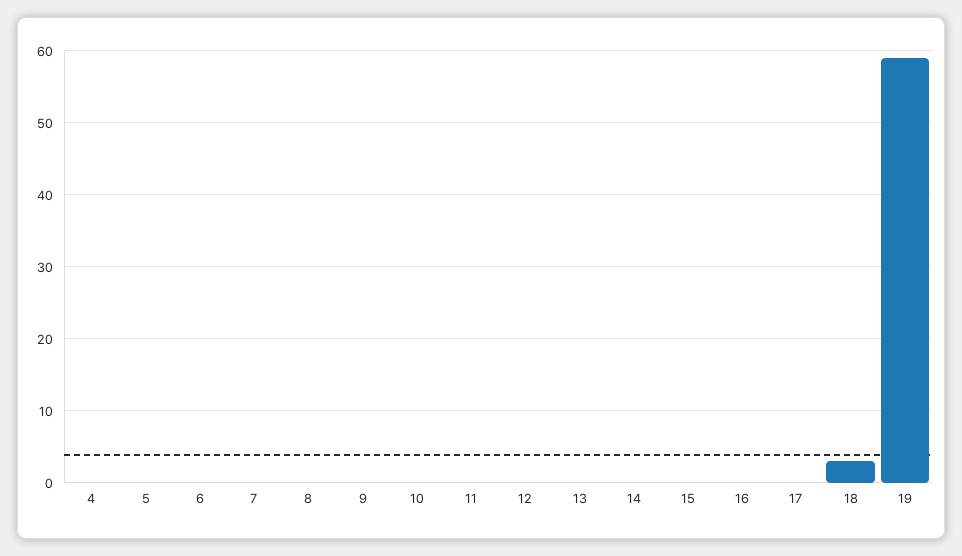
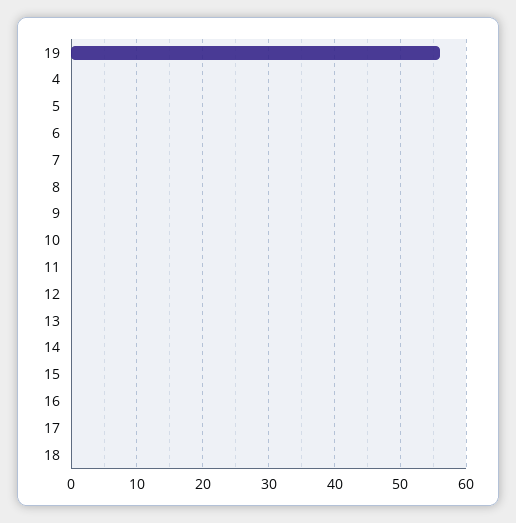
18: 3 -> 0
19: 59 -> 56

